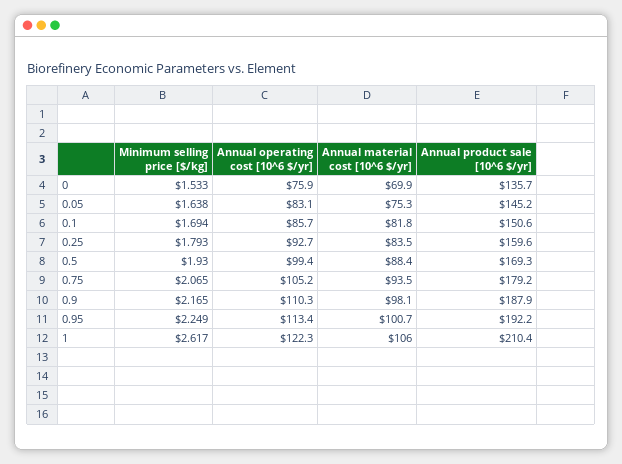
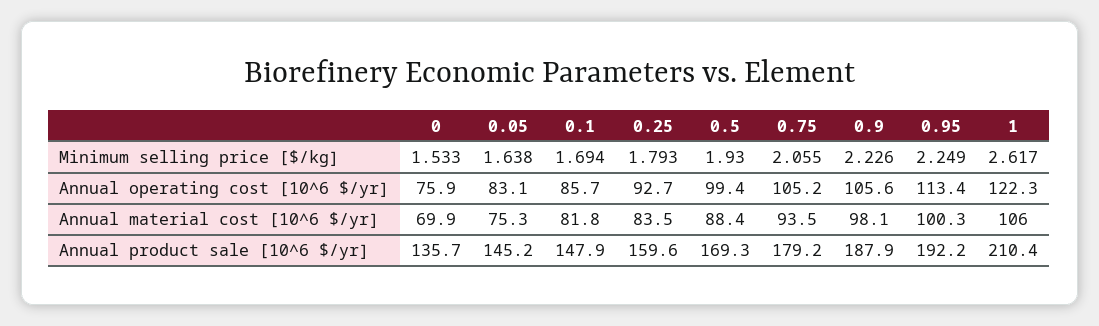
Annual product sale [10^6 $/yr], 0.1: 150.6 -> 147.9
Minimum selling price [$/kg], 0.75: 2.065 -> 2.055
Minimum selling price [$/kg], 0.9: 2.165 -> 2.226
Annual operating cost [10^6 $/yr], 0.9: 110.3 -> 105.6
Annual material cost [10^6 $/yr], 0.95: 100.7 -> 100.3

